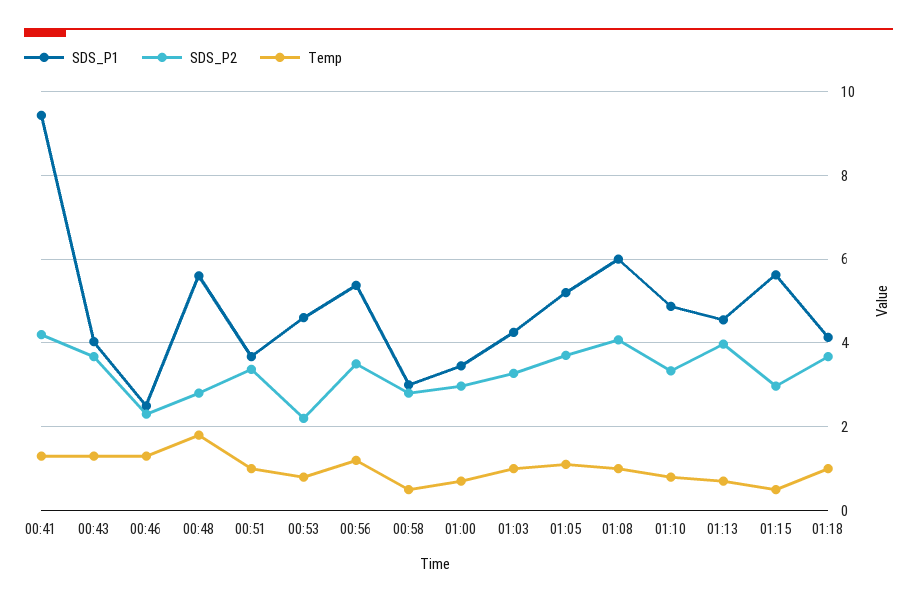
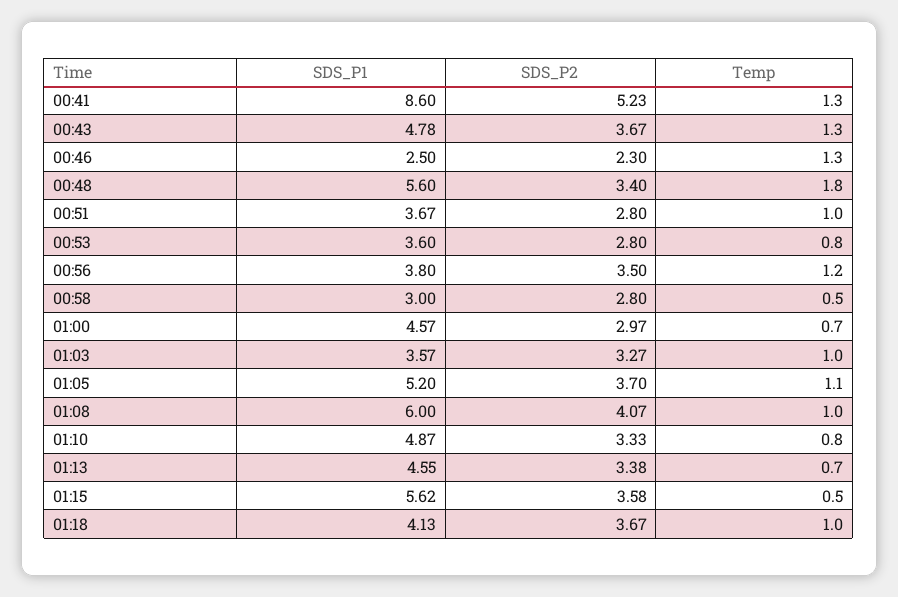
SDS_P1, 00:41: 9.4 -> 8.6
SDS_P2, 00:41: 4.2 -> 5.23
SDS_P1, 00:43: 4 -> 4.78
SDS_P2, 00:48: 2.8 -> 3.4
SDS_P2, 00:51: 3.4 -> 2.8
SDS_P1, 00:53: 4.6 -> 3.6
SDS_P2, 00:53: 2.2 -> 2.8
SDS_P1, 00:56: 5.4 -> 3.8
SDS_P1, 01:00: 3.4 -> 4.57
SDS_P1, 01:03: 4.2 -> 3.57
SDS_P2, 01:13: 4 -> 3.38
SDS_P2, 01:15: 3 -> 3.58

